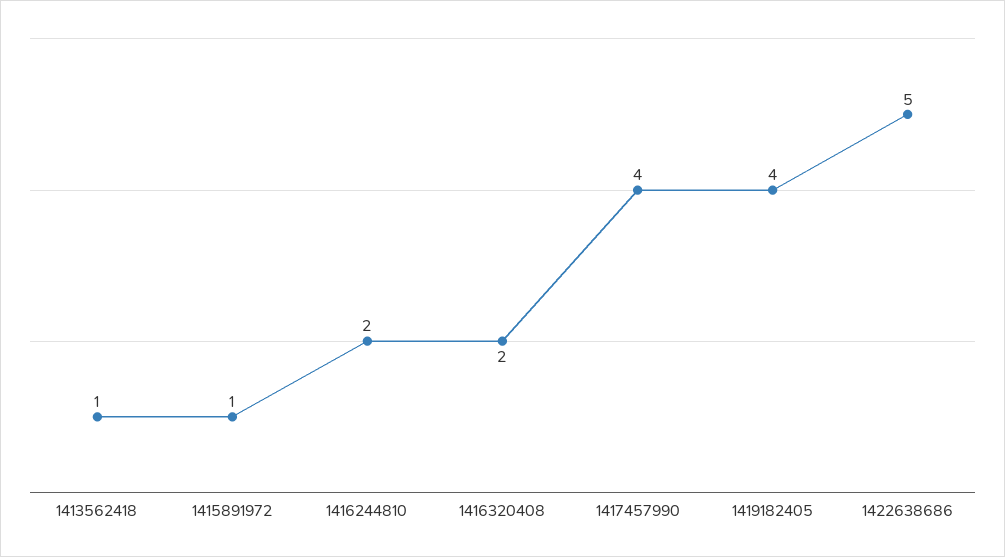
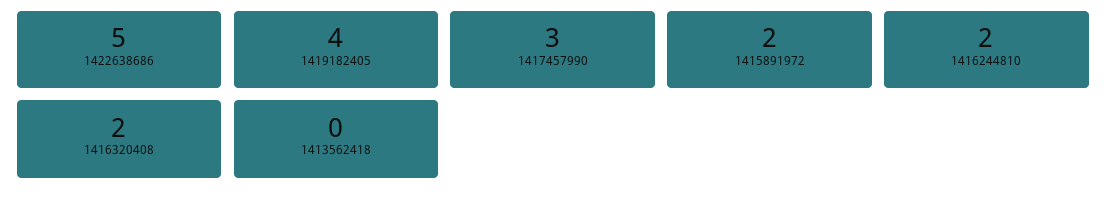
1413562418: 1 -> 0
1415891972: 1 -> 2
1417457990: 4 -> 3

